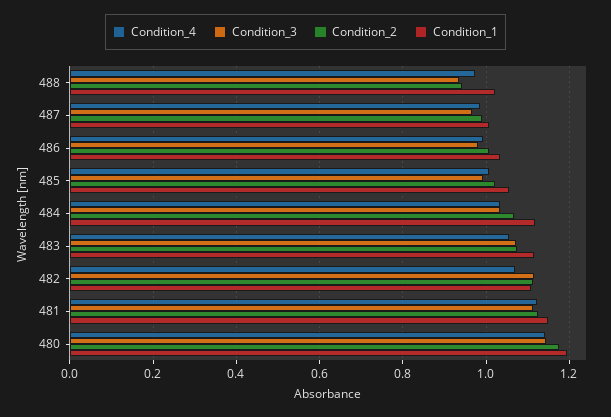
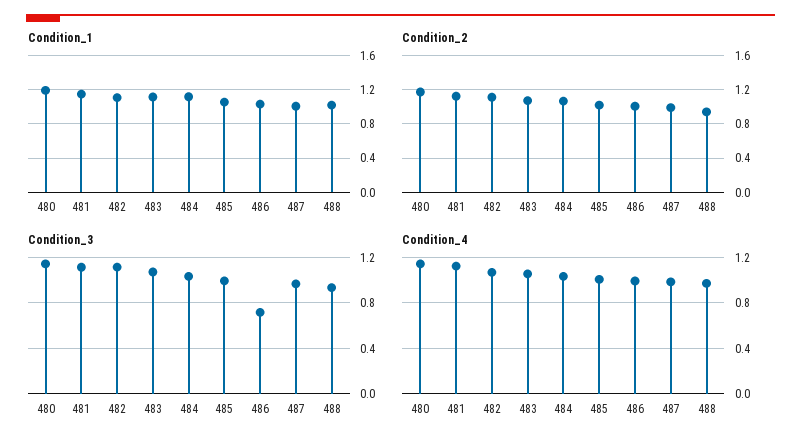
Condition_3, 486: 0.98 -> 0.7

